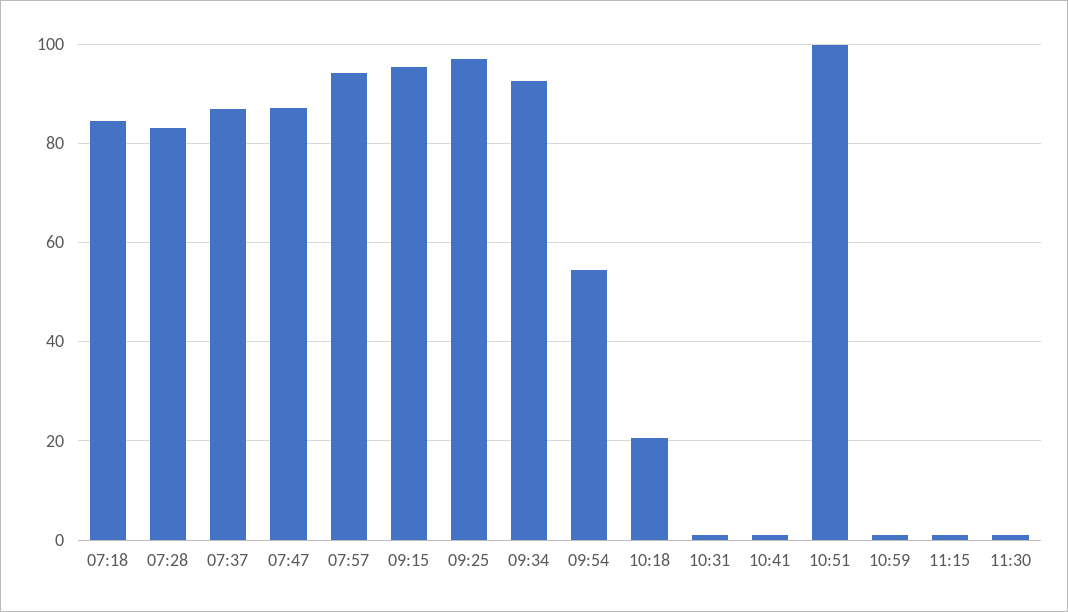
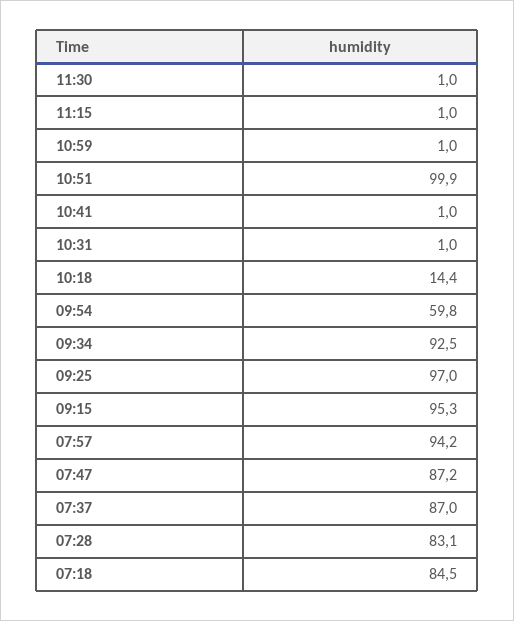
09:54: 54 -> 59.8
10:18: 20 -> 14.4

